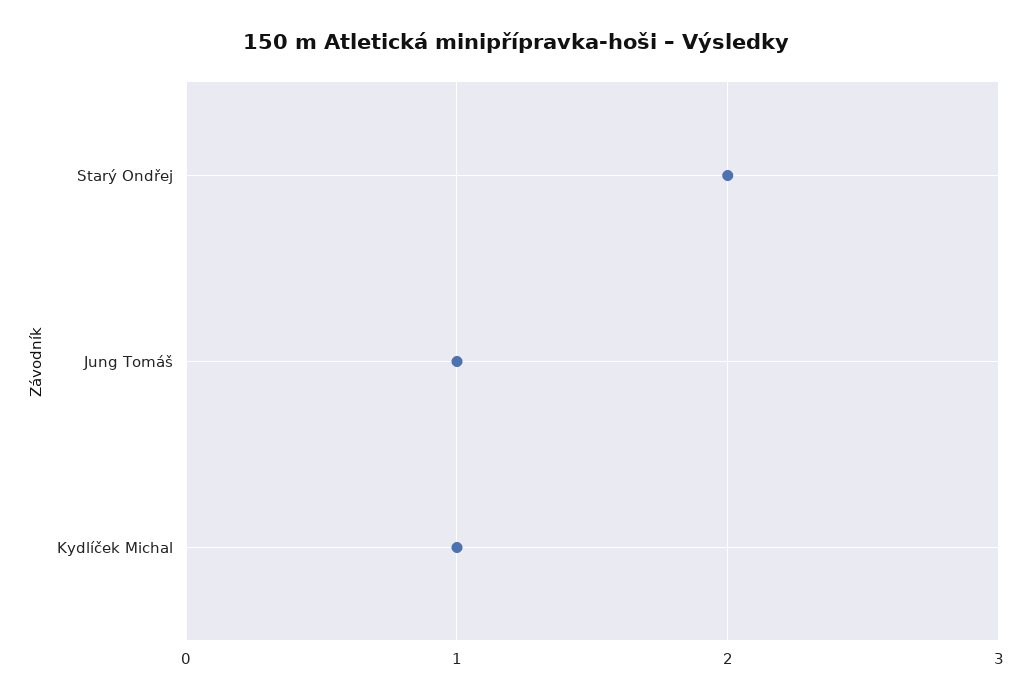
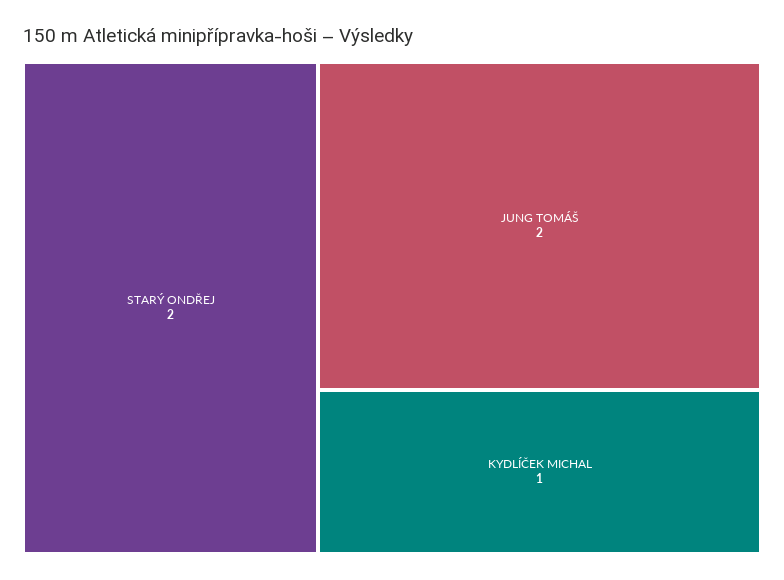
Jung Tomáš: 1 -> 2

